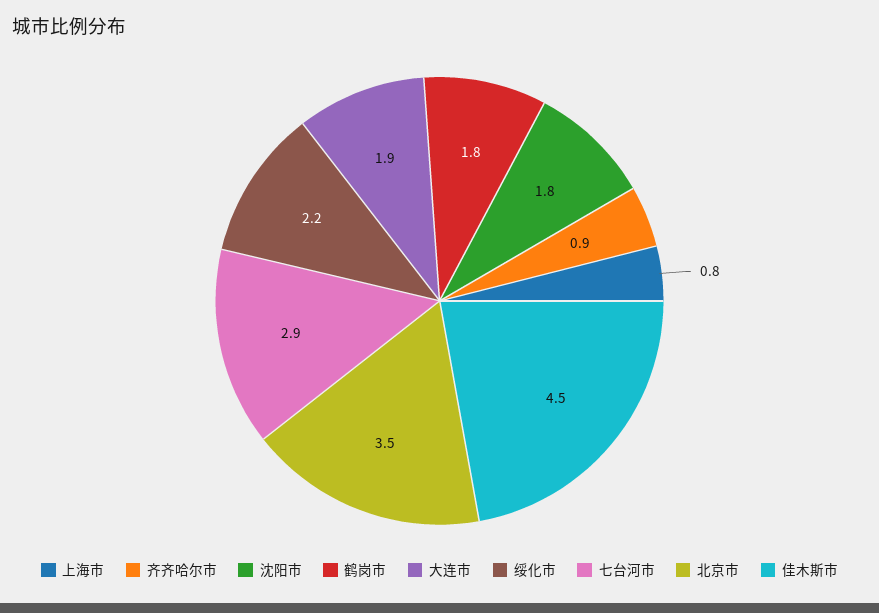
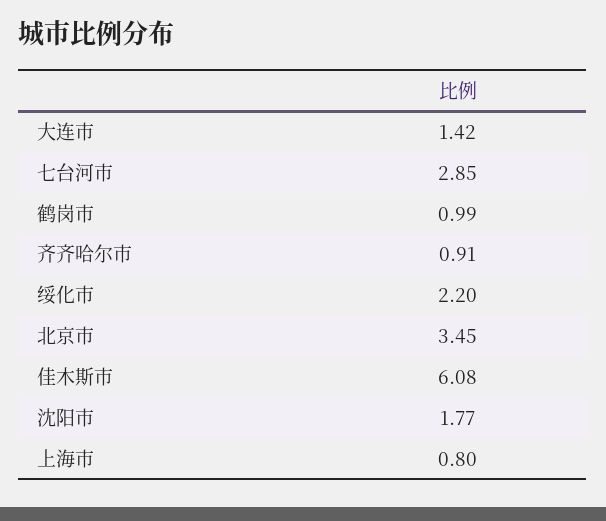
鹤岗市: 1.8 -> 0.99
大连市: 1.9 -> 1.42
佳木斯市: 4.5 -> 6.08

